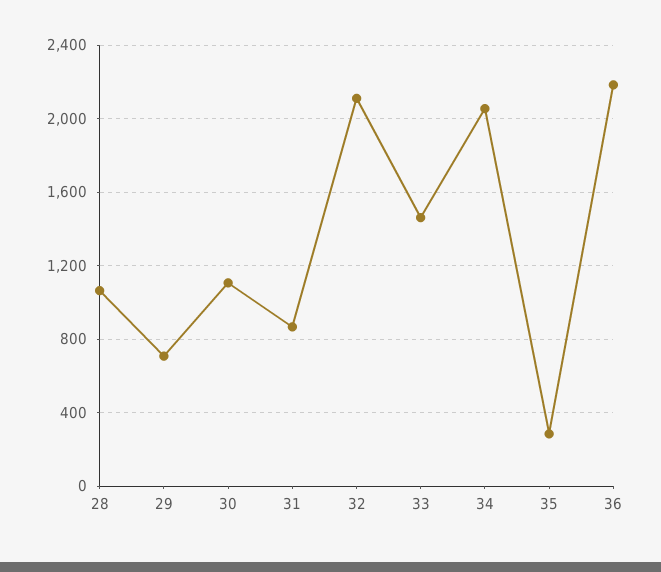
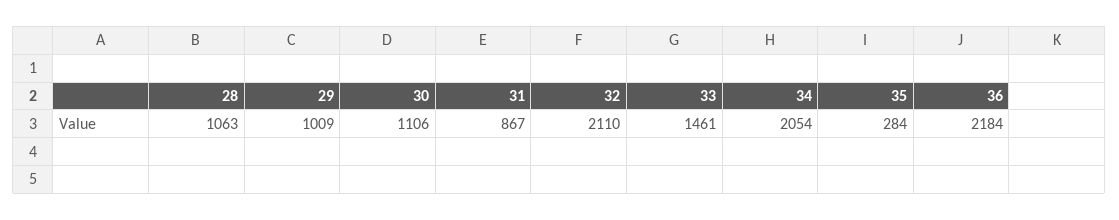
29: 700 -> 1009

